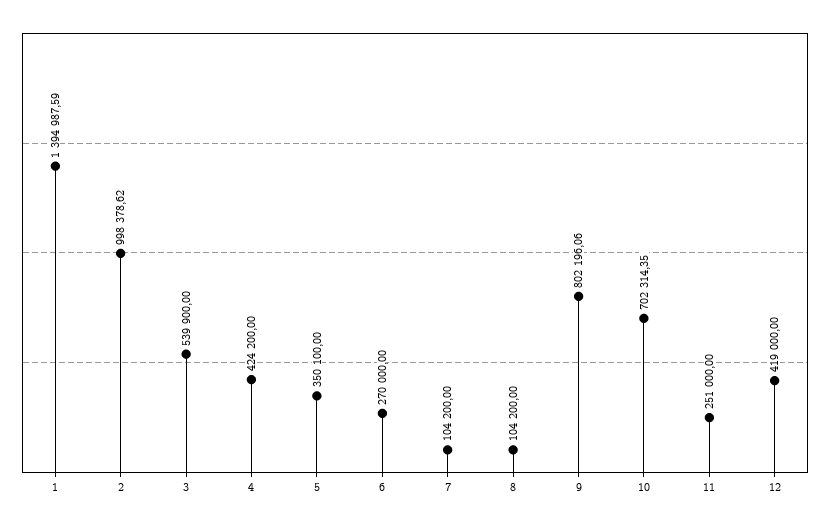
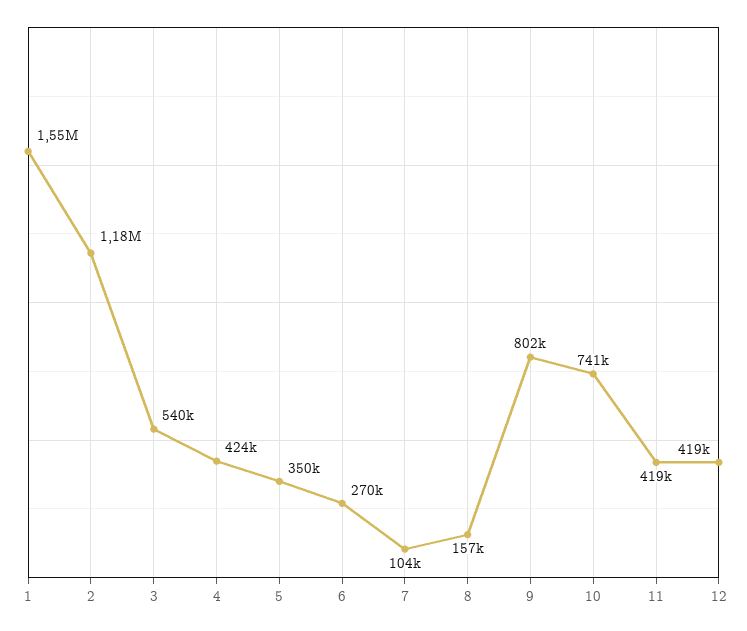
1: 1394987.59 -> 1550000
2: 998378.62 -> 1180000
8: 104200 -> 157000
10: 702314.35 -> 741000
11: 251000 -> 419000

